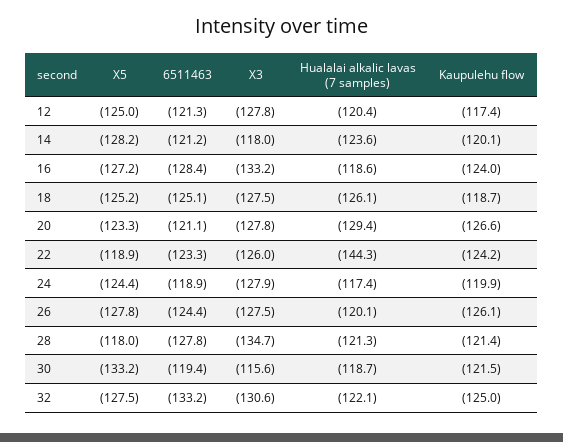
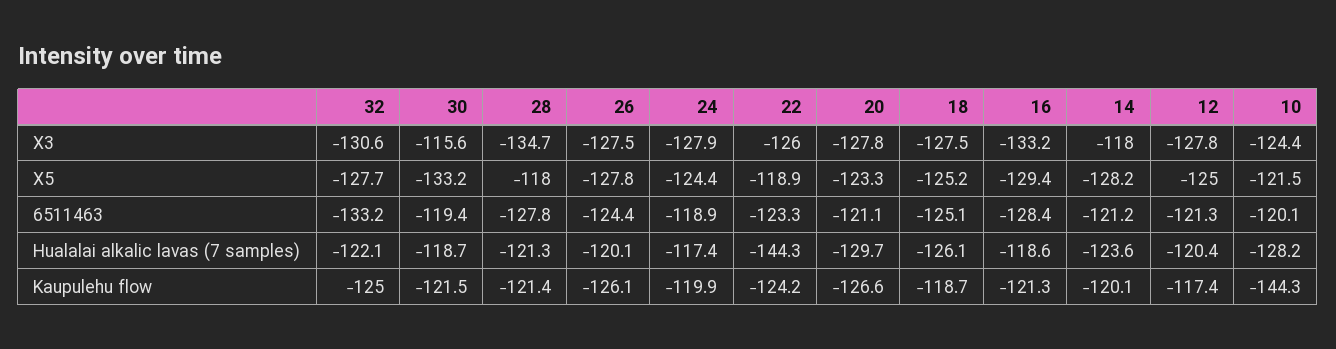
X5, 16: -127.2 -> -129.4
Kaupulehu flow, 16: -124 -> -121.3
Hualalai alkalic lavas (7 samples), 20: -129.4 -> -129.7
X5, 32: -127.5 -> -127.7
X3, 10: none -> -124.4
X5, 10: none -> -121.5
6511463, 10: none -> -120.1
Hualalai alkalic lavas (7 samples), 10: none -> -128.2
Kaupulehu flow, 10: none -> -144.3

